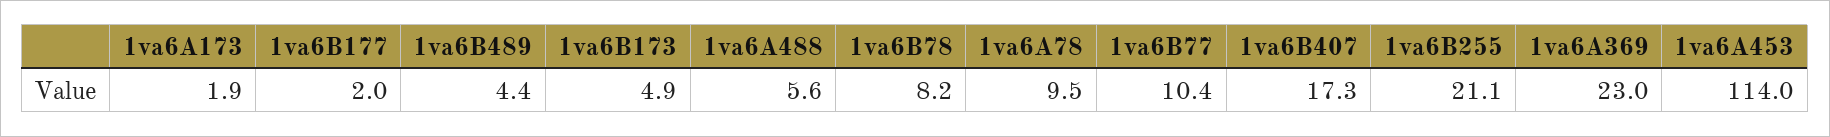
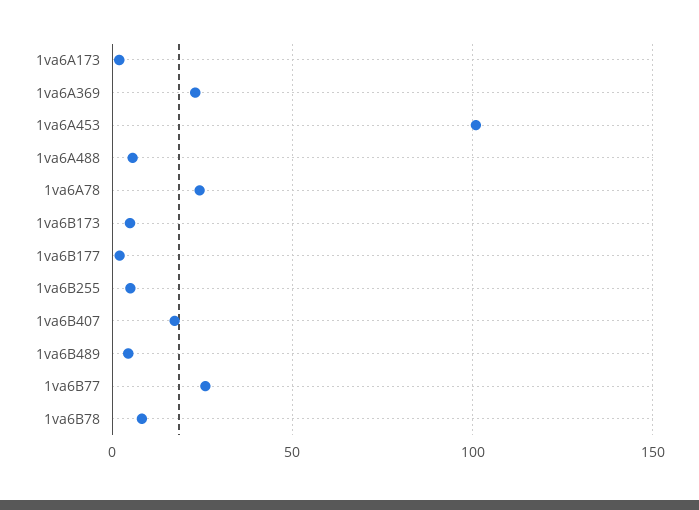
1va6A78: 9.5 -> 25
1va6B77: 10.4 -> 25
1va6B255: 21.1 -> 5
1va6A453: 114 -> 100

